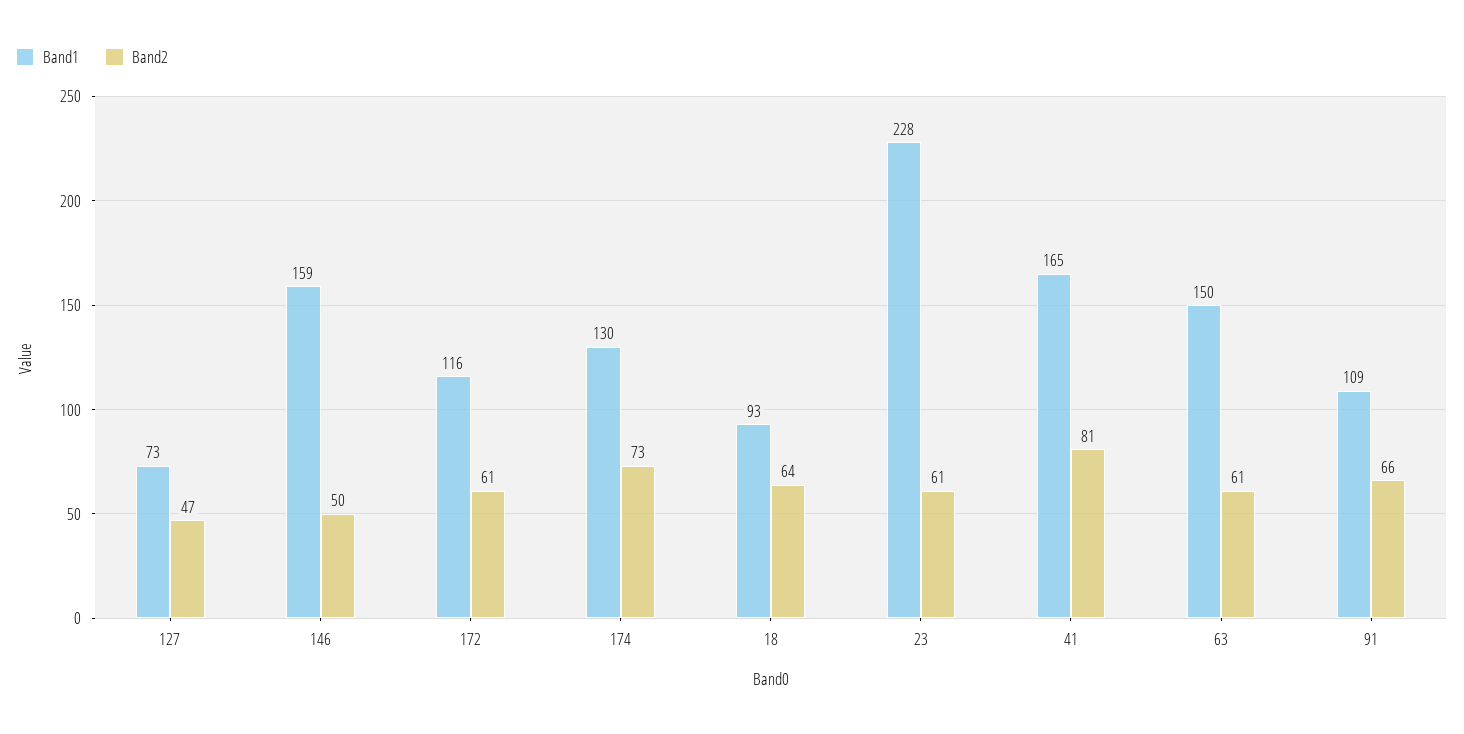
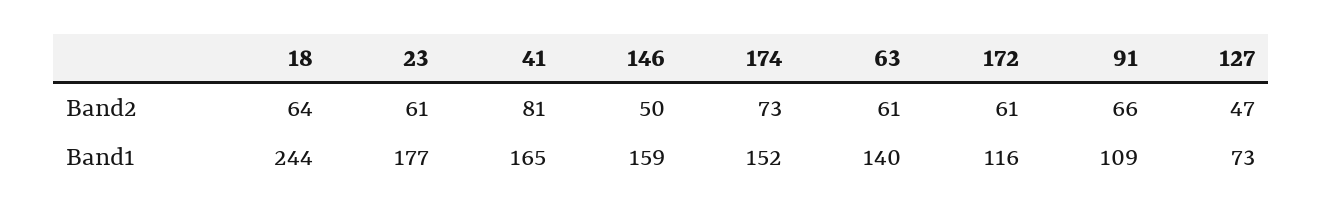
Band1, 174: 130 -> 152
Band1, 18: 93 -> 244
Band1, 23: 228 -> 177
Band1, 63: 150 -> 140

